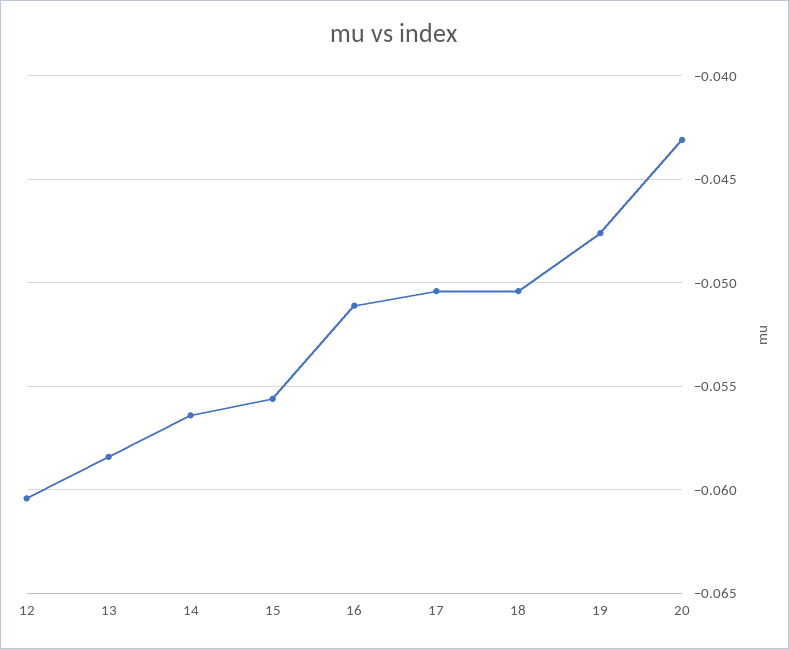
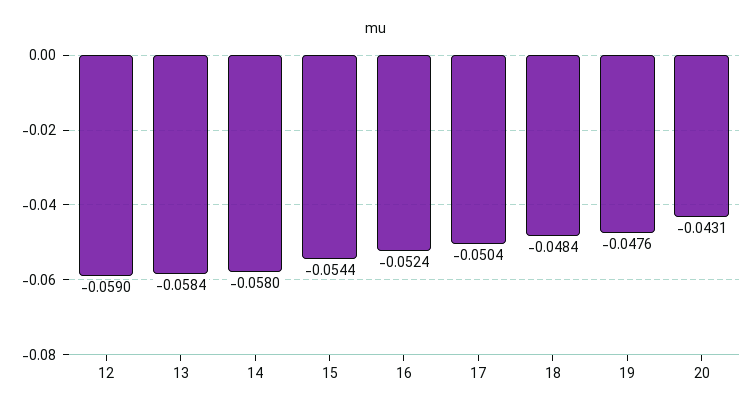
12: -0.0605 -> -0.059
14: -0.0565 -> -0.058
15: -0.0555 -> -0.0544
16: -0.051 -> -0.0524
18: -0.0505 -> -0.0484

